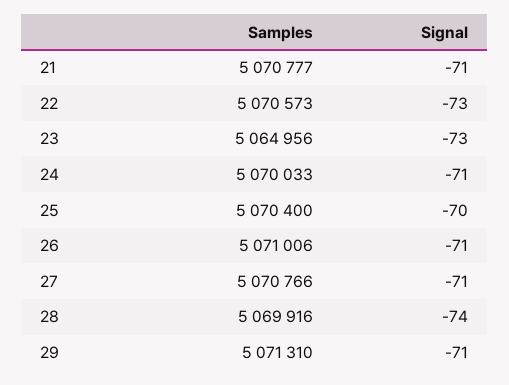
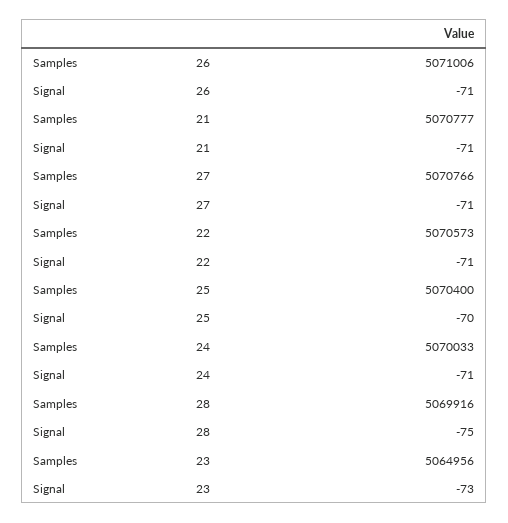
Signal, 22: -73 -> -71
Signal, 28: -74 -> -75
Samples, 29: 5071310 -> none
Signal, 29: -71 -> none

